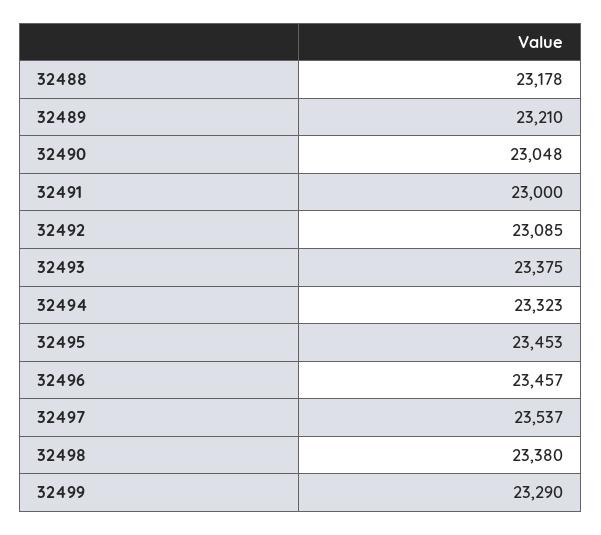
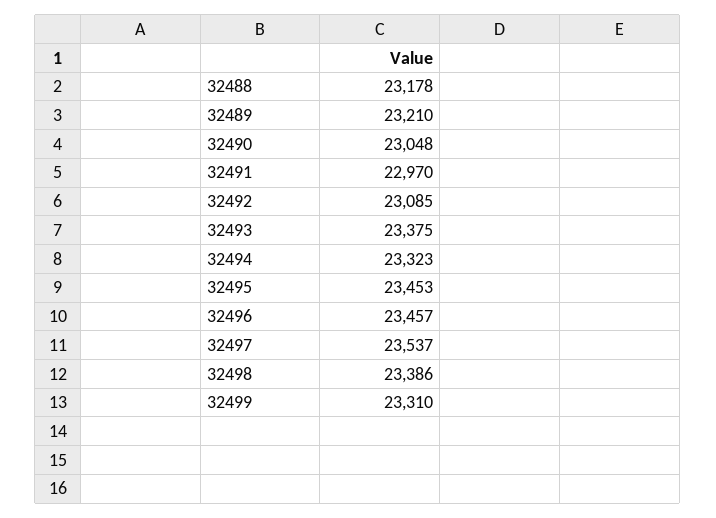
32491: 23000 -> 22970
32498: 23380 -> 23386
32499: 23290 -> 23310

